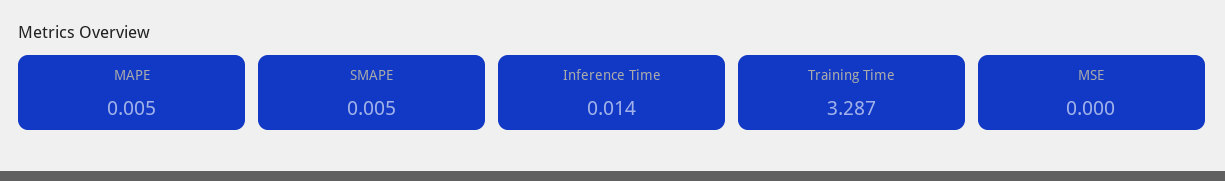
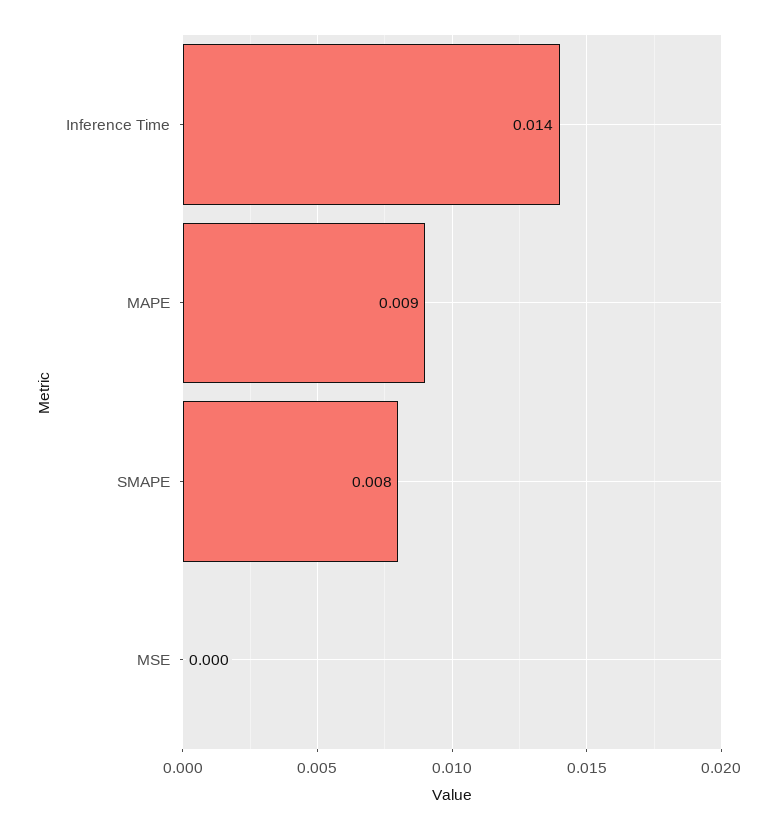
MAPE: 0.005 -> 0.009
SMAPE: 0.005 -> 0.008
Training Time: 3.287 -> none

